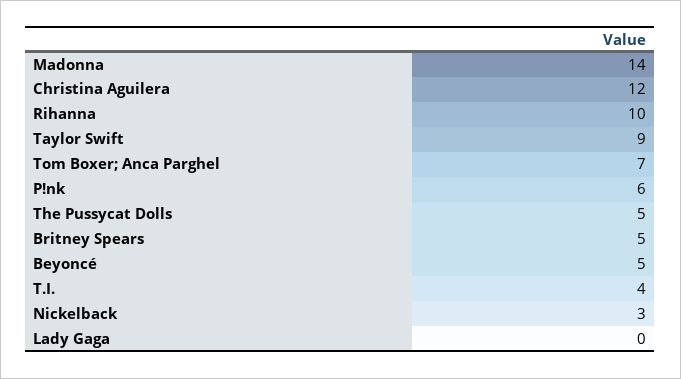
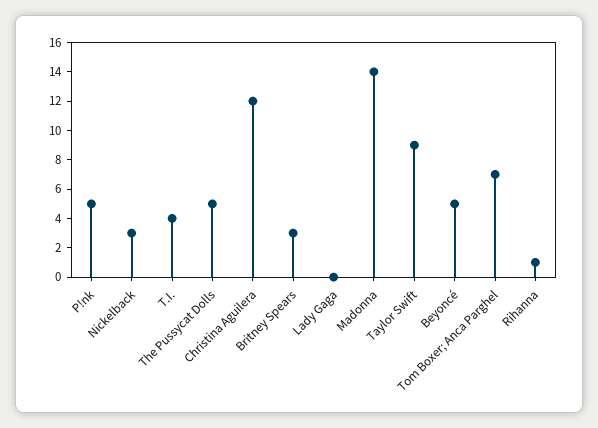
Rihanna: 10 -> 1
P!nk: 6 -> 5
Britney Spears: 5 -> 3

